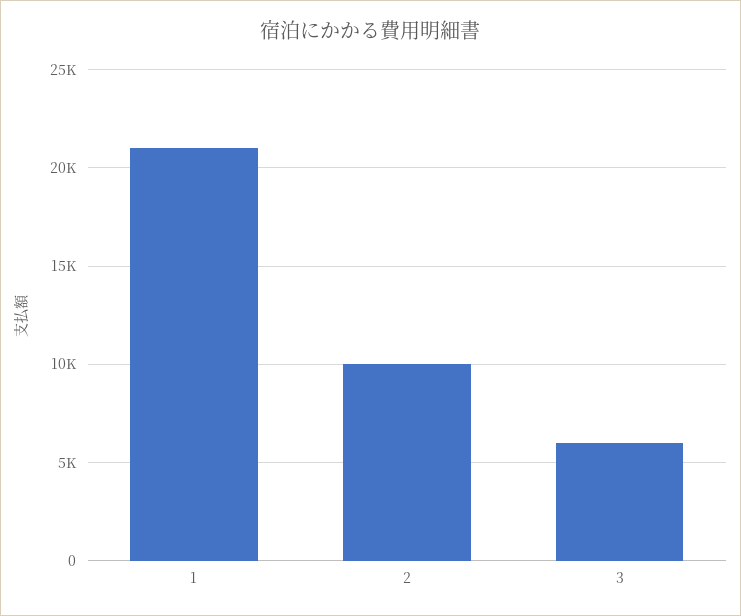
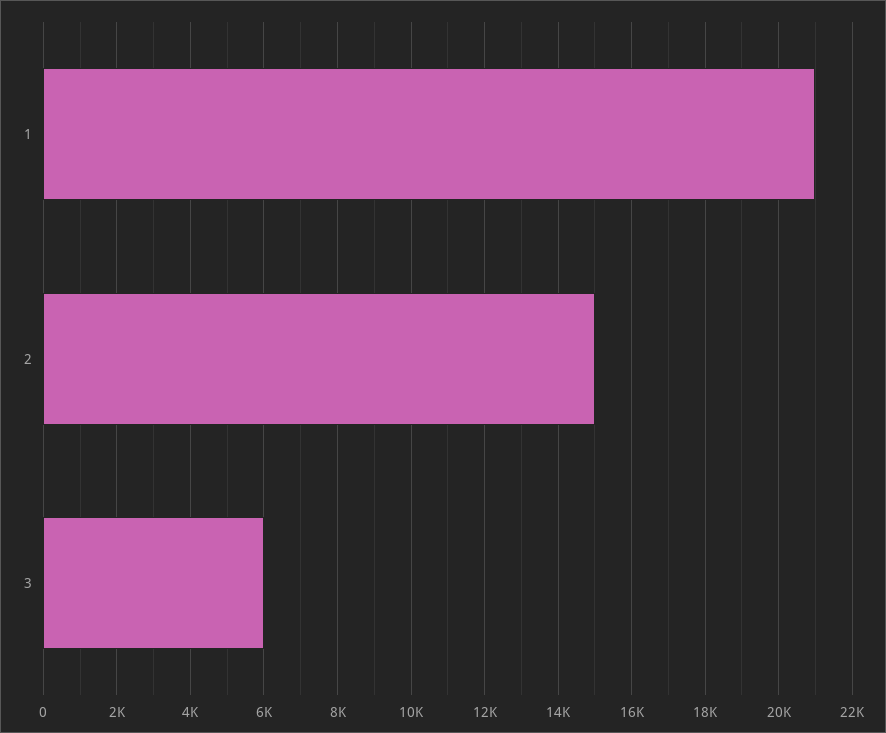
2: 10000 -> 15000

